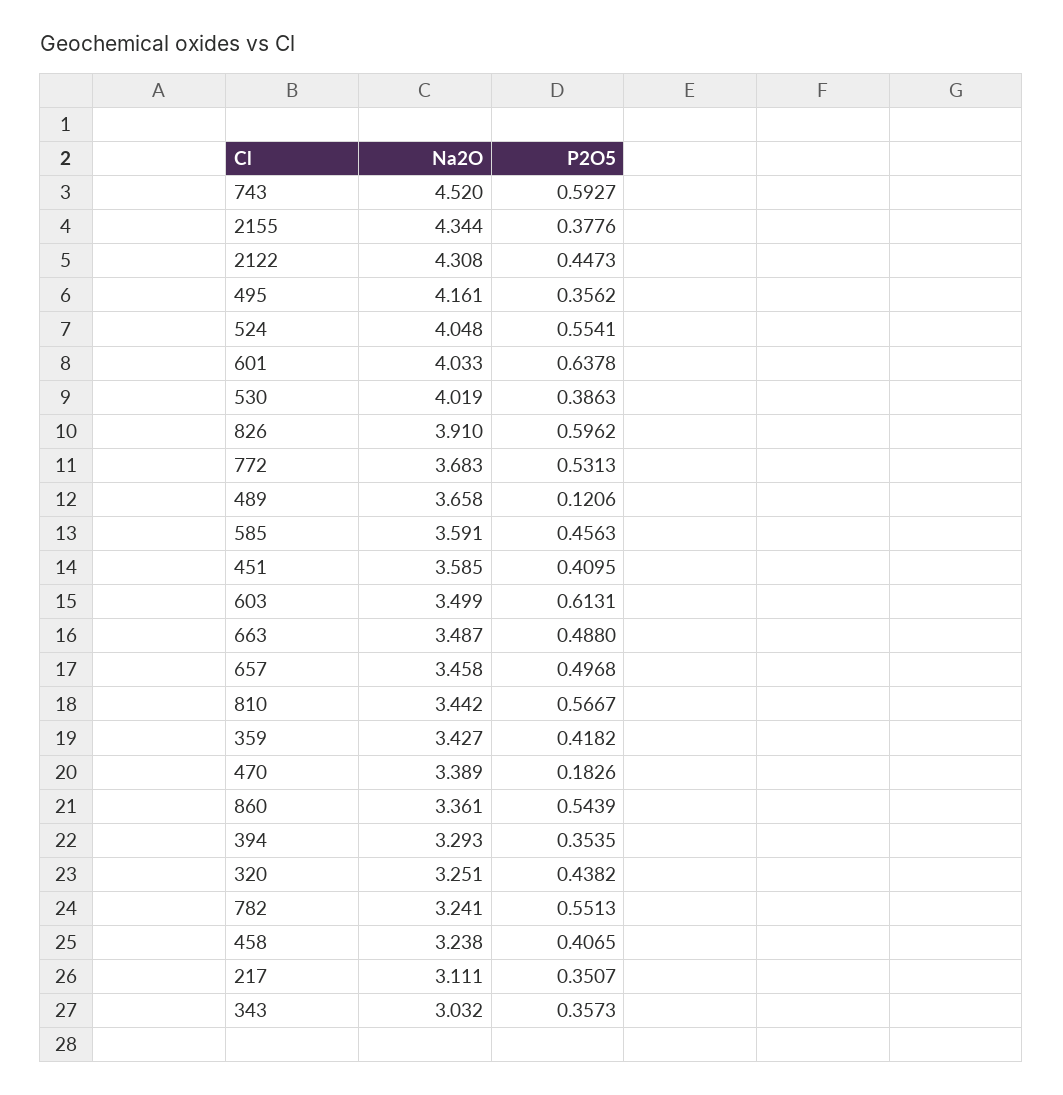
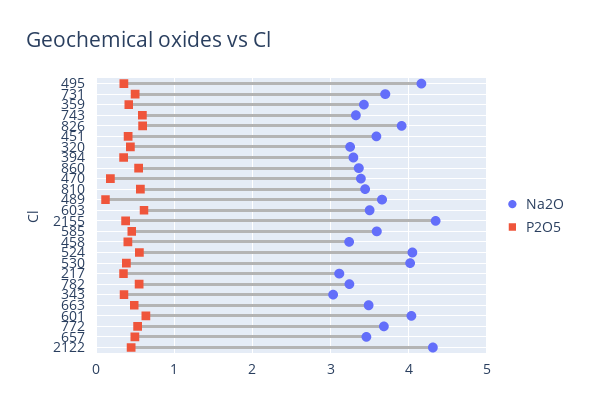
Na2O, 743: 4.52 -> 3.3
Na2O, 731: none -> 3.7
P2O5, 731: none -> 0.5

